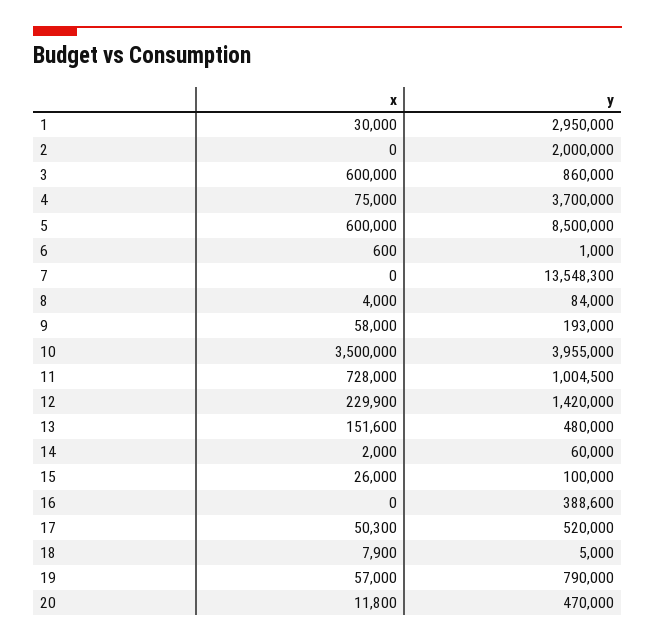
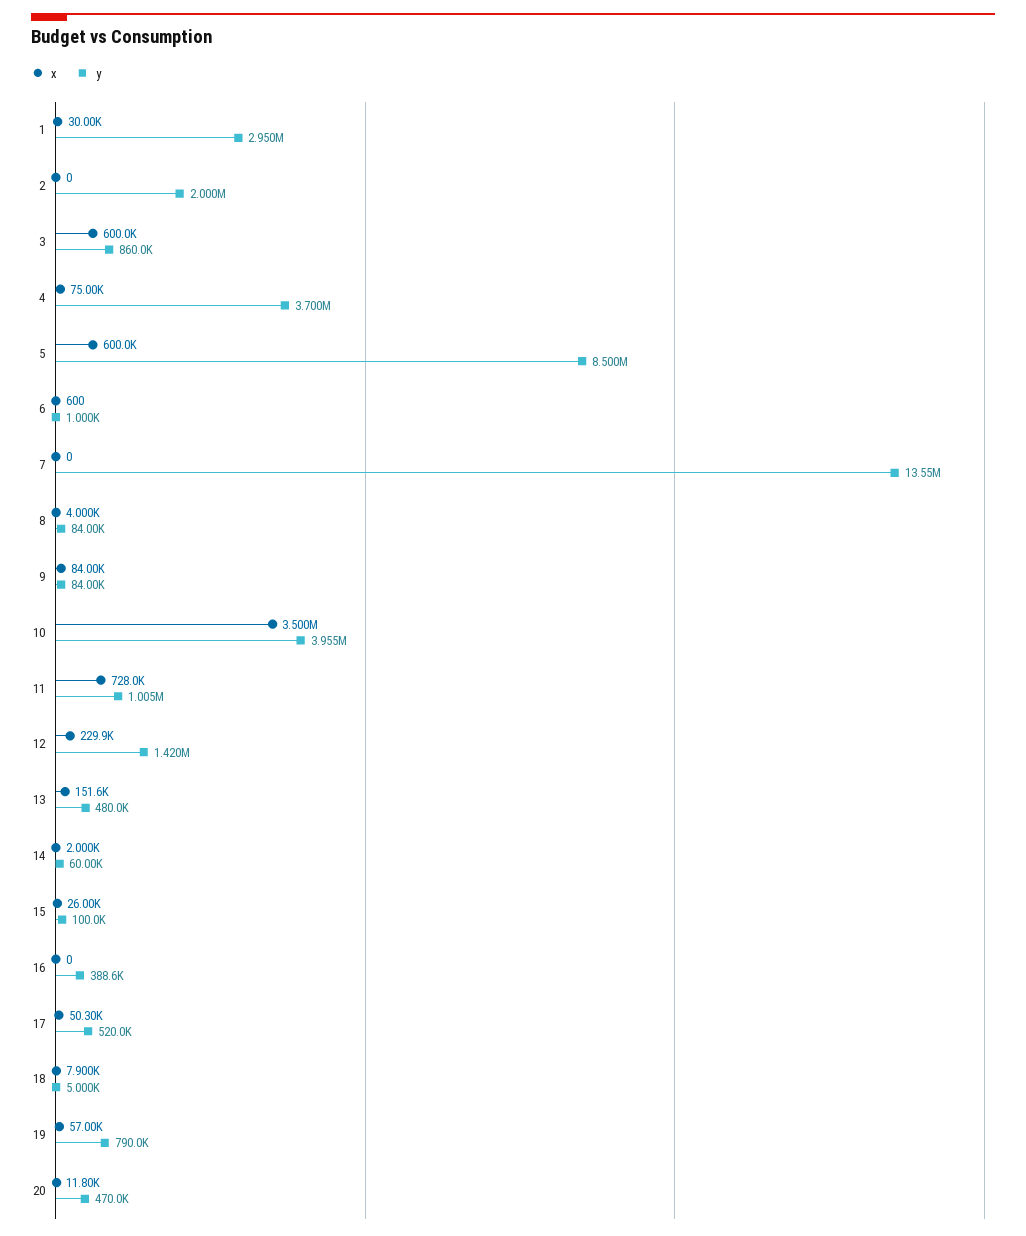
x, 9: 58000 -> 84000
y, 9: 193000 -> 84000

